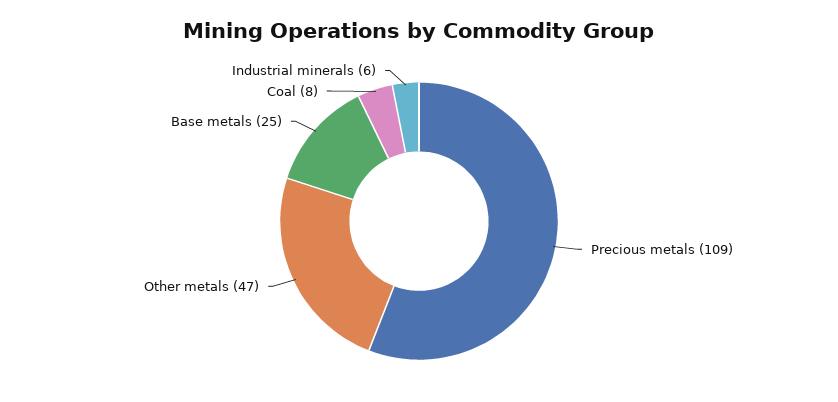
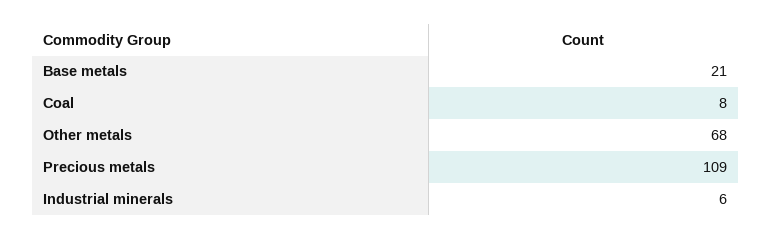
Other metals: 47 -> 68
Base metals: 25 -> 21

